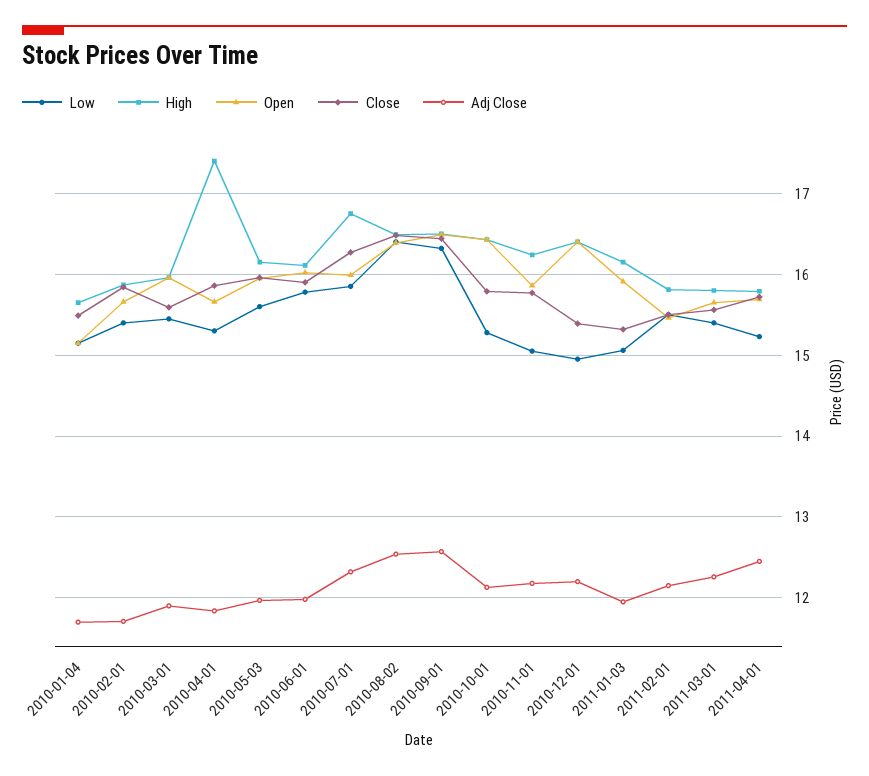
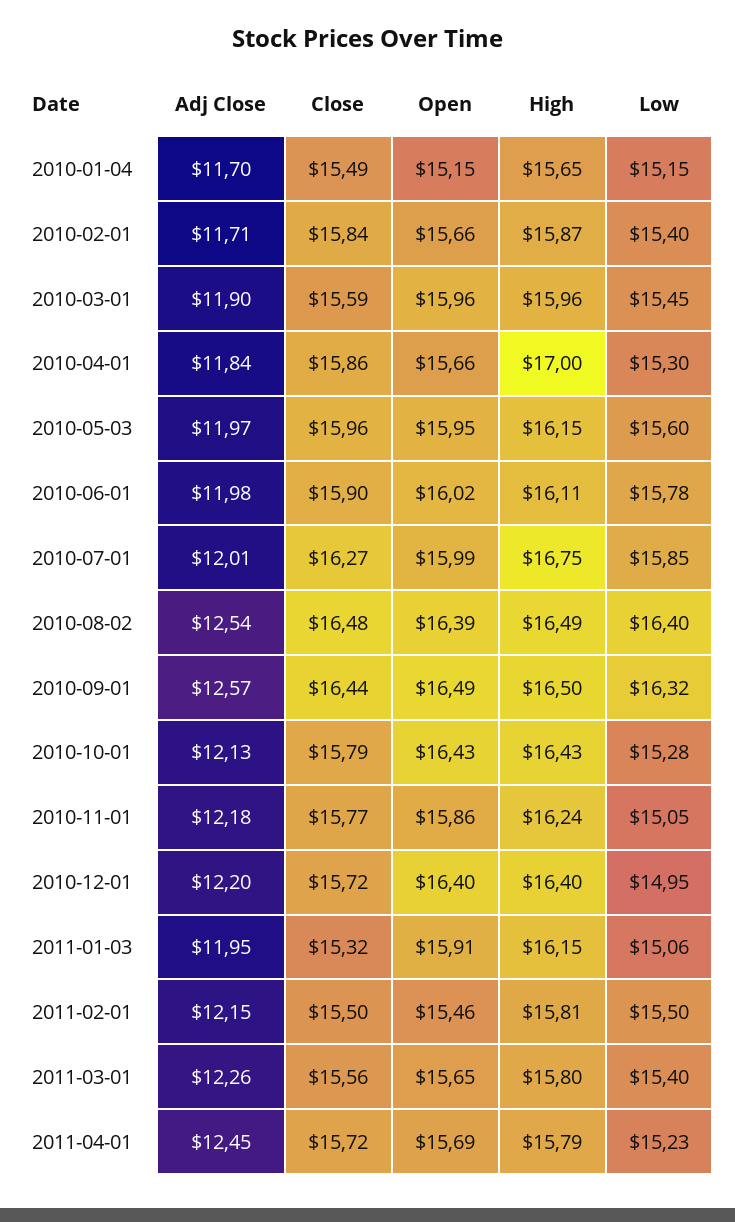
High, 2010-04-01: 17.4 -> 17
Adj Close, 2010-07-01: 12.3 -> 12.01
Close, 2010-12-01: 15.4 -> 15.72

